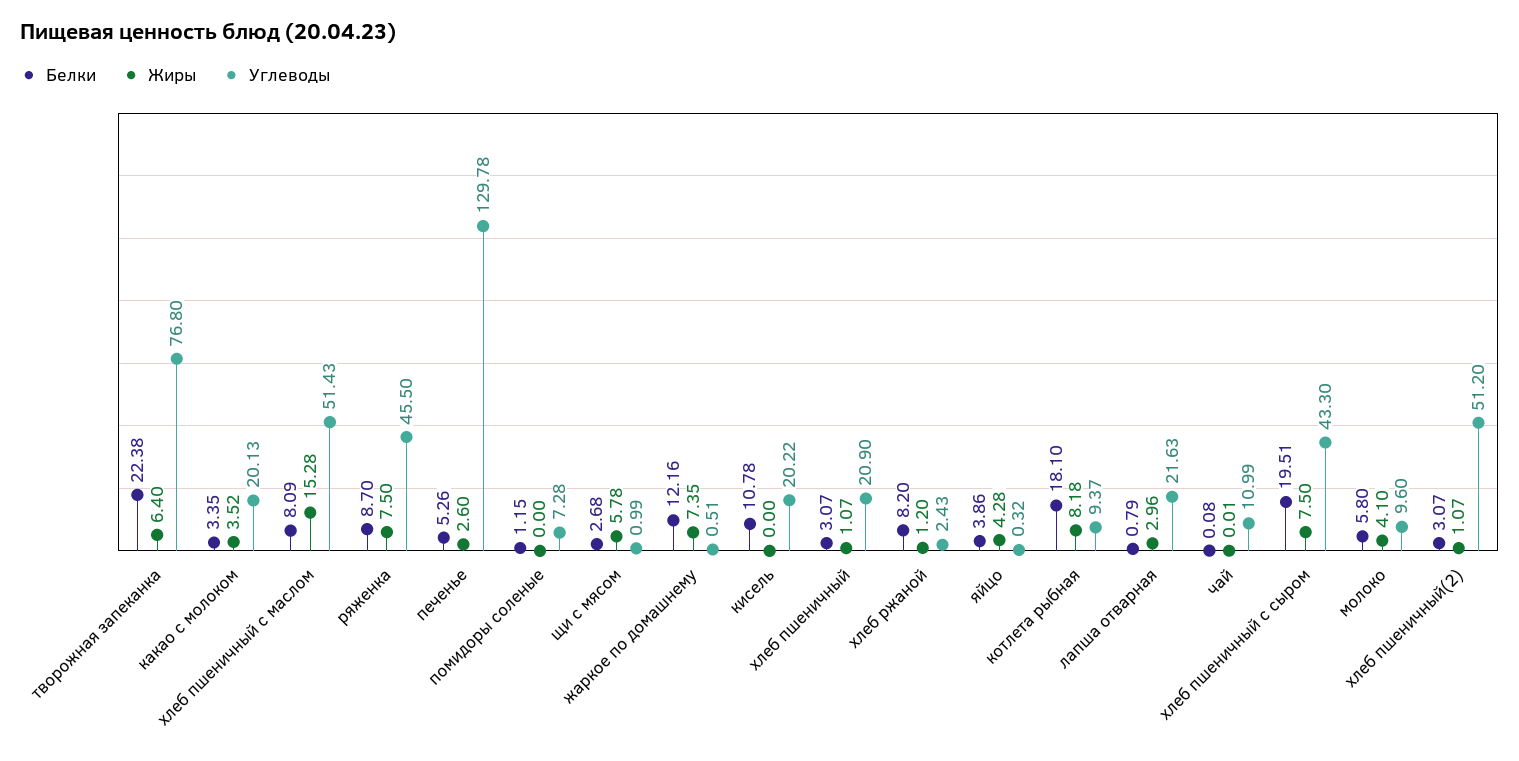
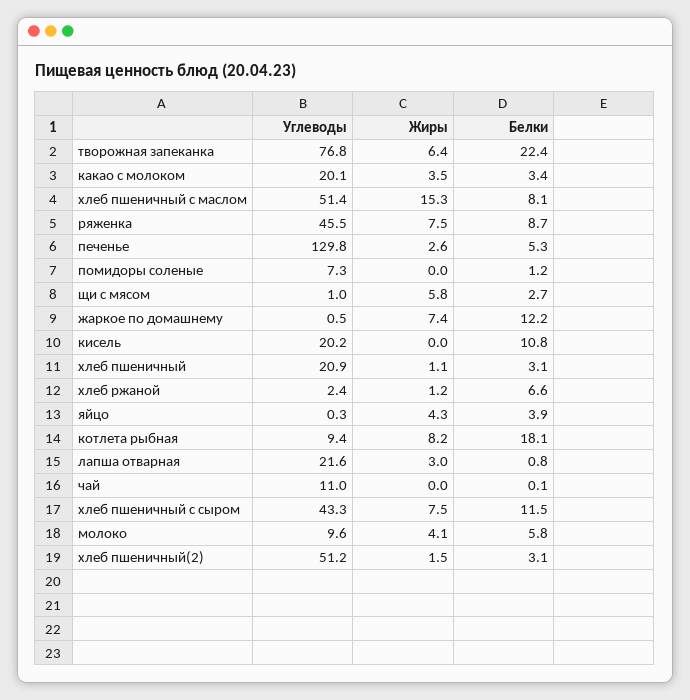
Белки, хлеб ржаной: 8.2 -> 6.6
Белки, хлеб пшеничный с сыром: 19.51 -> 11.5
Жиры, хлеб пшеничный(2): 1.07 -> 1.5

